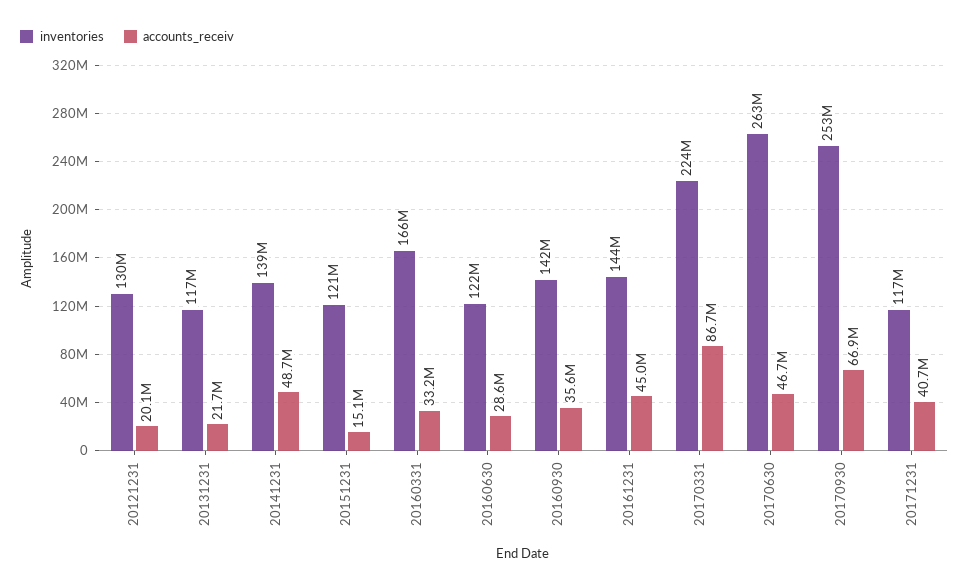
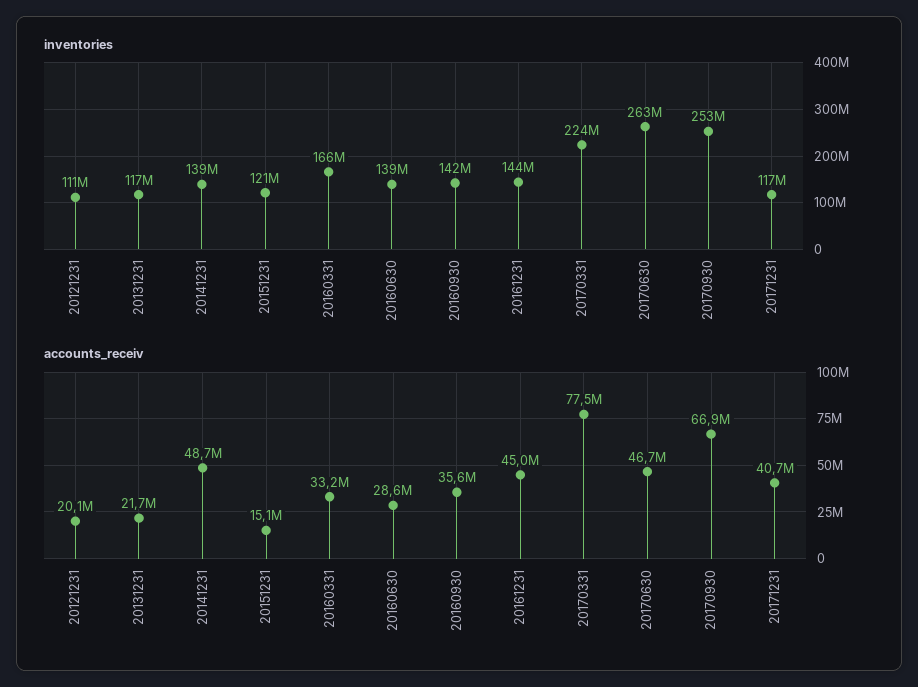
inventories, 20121231: 130000000 -> 111000000
inventories, 20160630: 122000000 -> 139000000
accounts_receiv, 20170331: 86700000 -> 77500000

